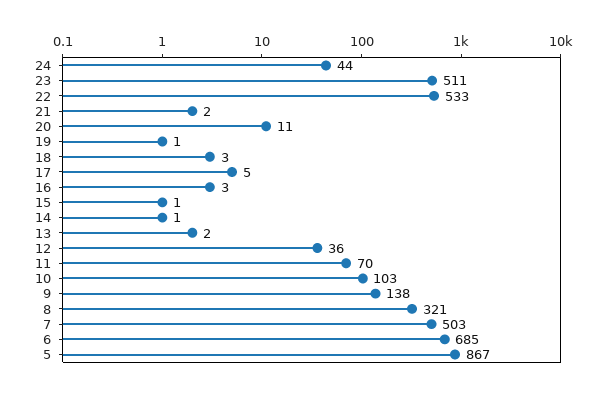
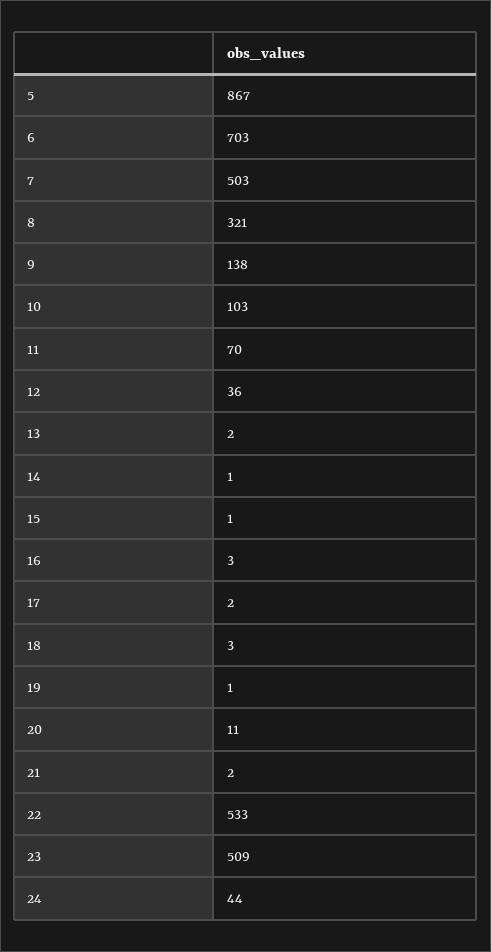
23: 511 -> 509
17: 5 -> 2
6: 685 -> 703

